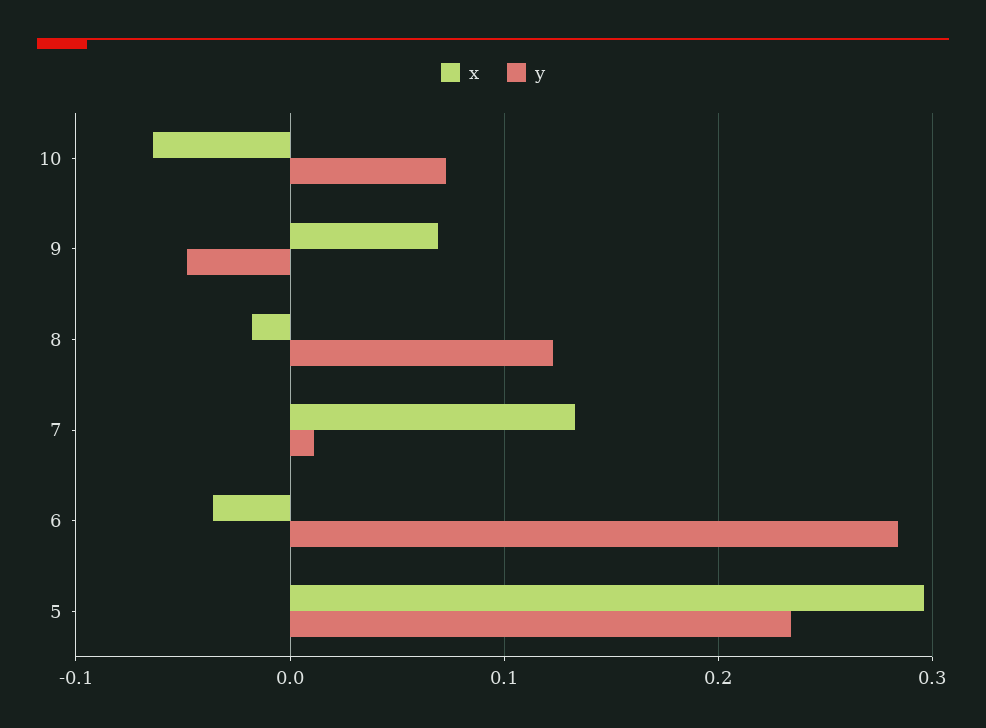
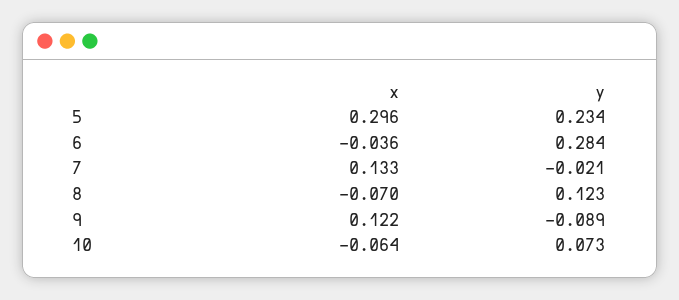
x, 9: 0.07 -> 0.122
y, 9: -0.05 -> -0.089
x, 8: -0.02 -> -0.07
y, 7: 0.01 -> -0.021

